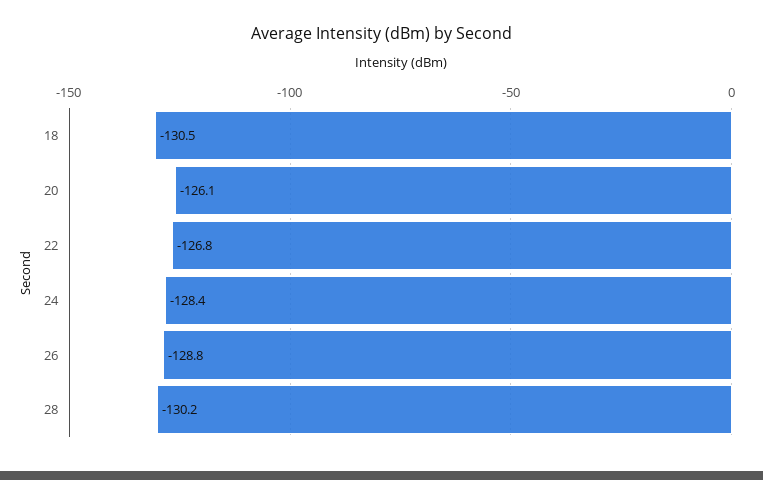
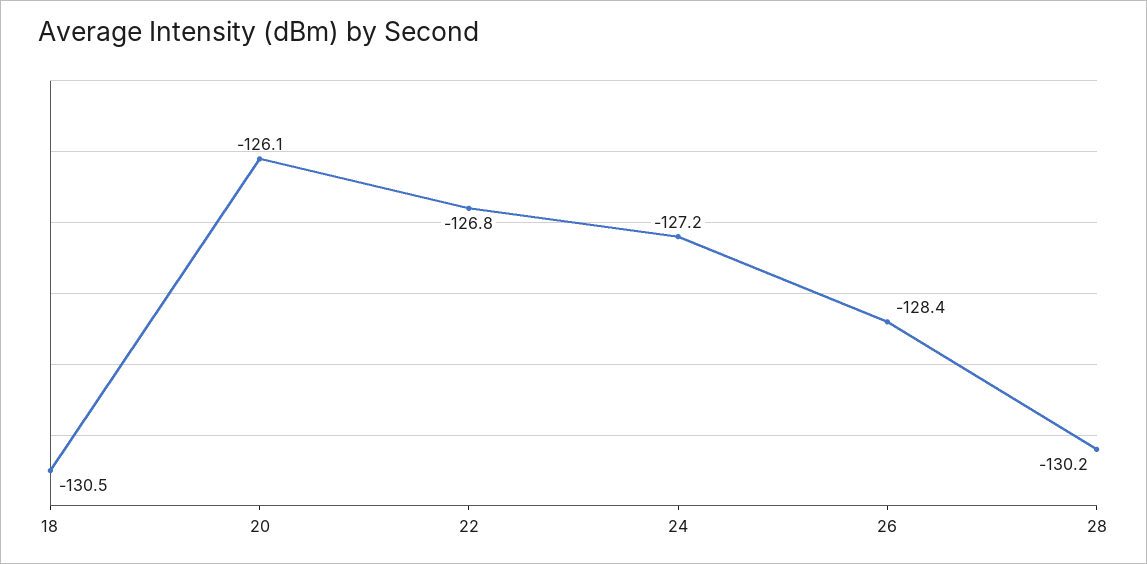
24: -128.4 -> -127.2
26: -128.8 -> -128.4

